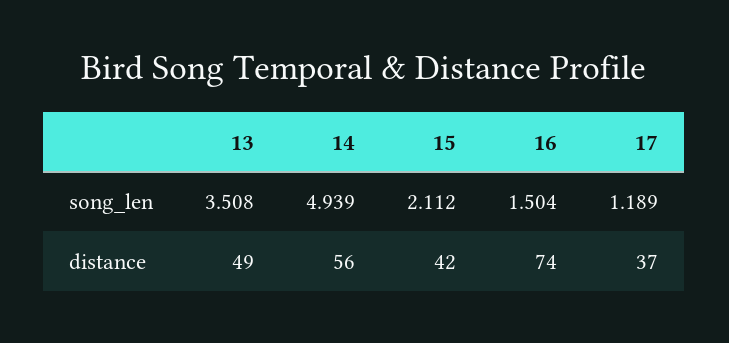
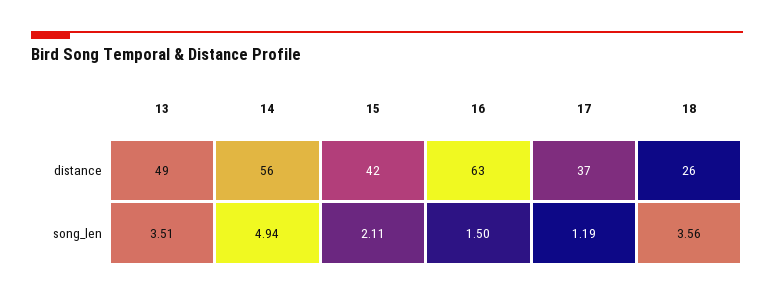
16, distance: 74 -> 63
18, distance: none -> 26
18, song_len: none -> 3.56

